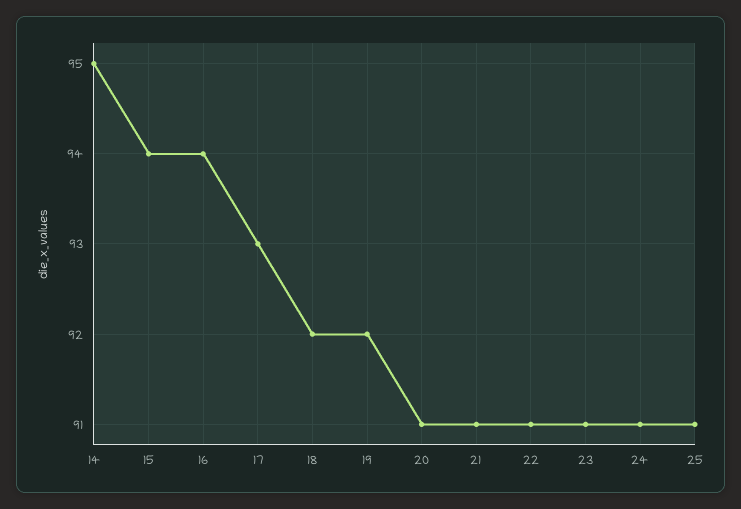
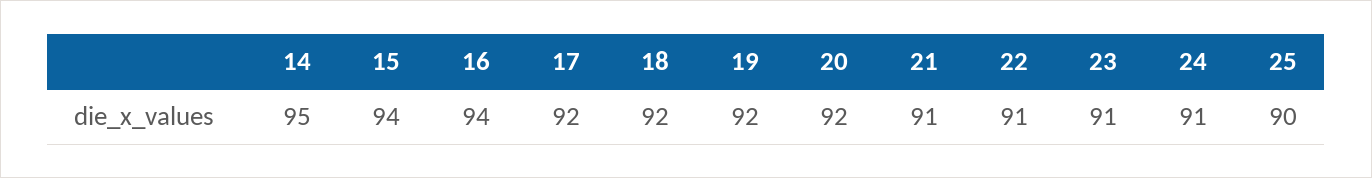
17: 93 -> 92
20: 91 -> 92
25: 91 -> 90

